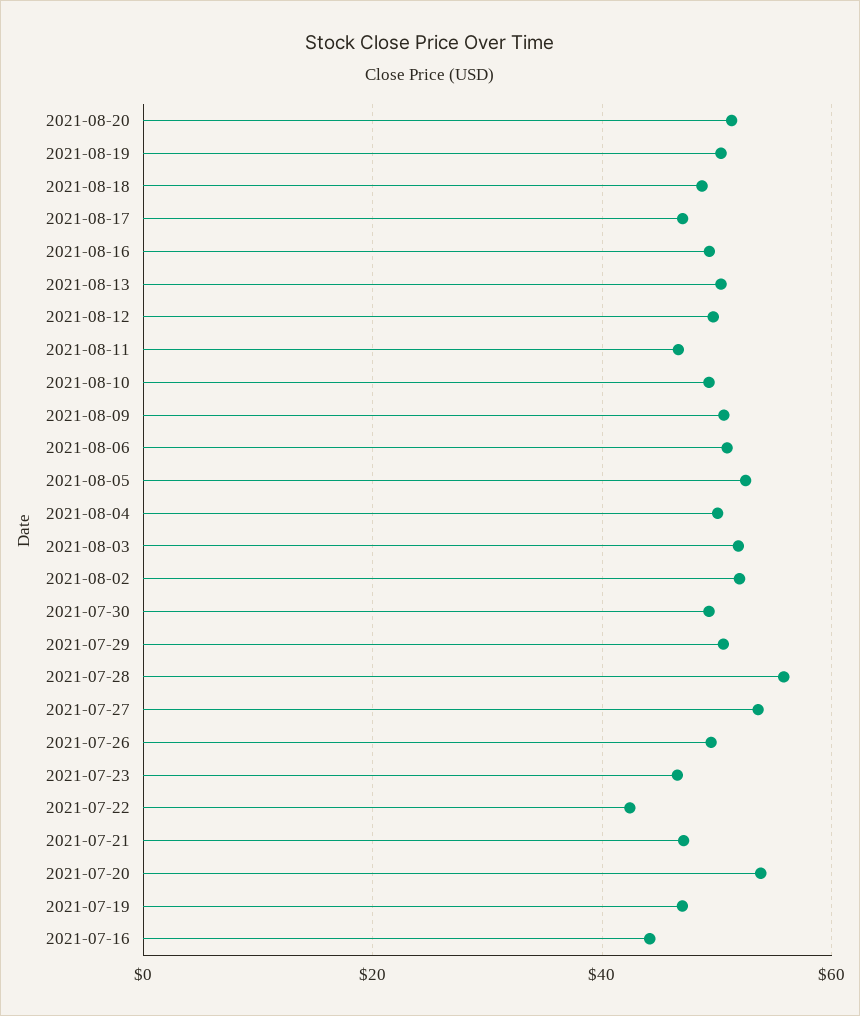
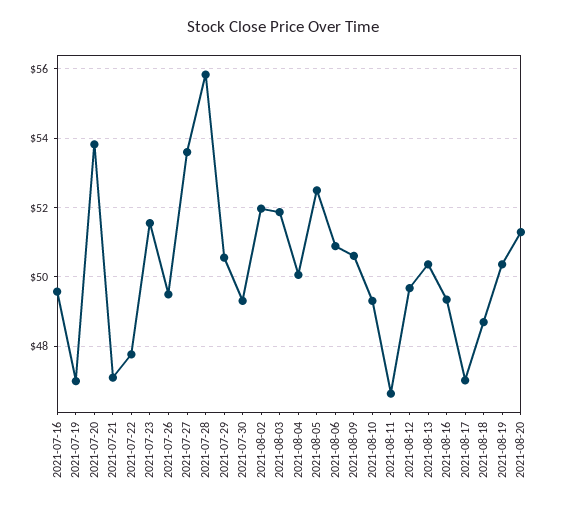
2021-07-23: 46 -> 51.6
2021-07-22: 42 -> 47.8
2021-07-16: 44 -> 49.6

